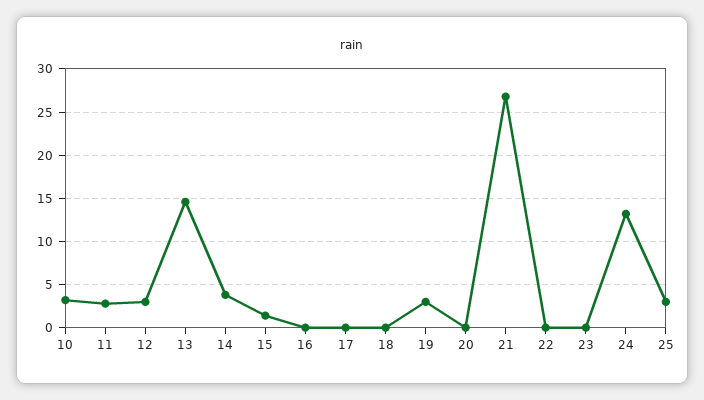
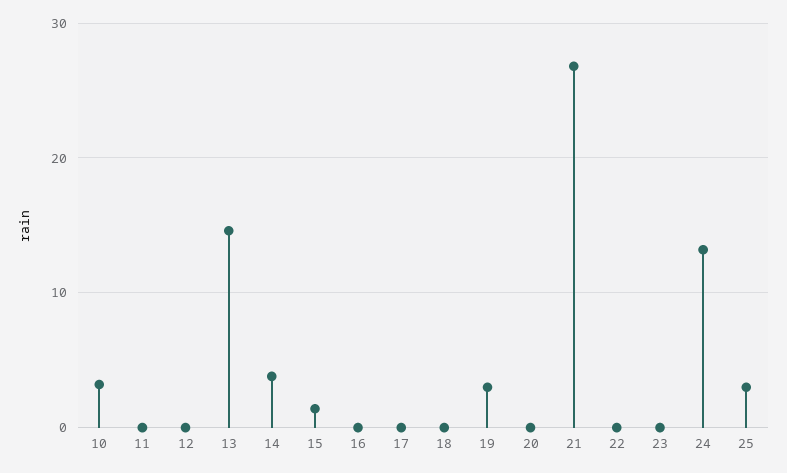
11: 3 -> 0
12: 3 -> 0

